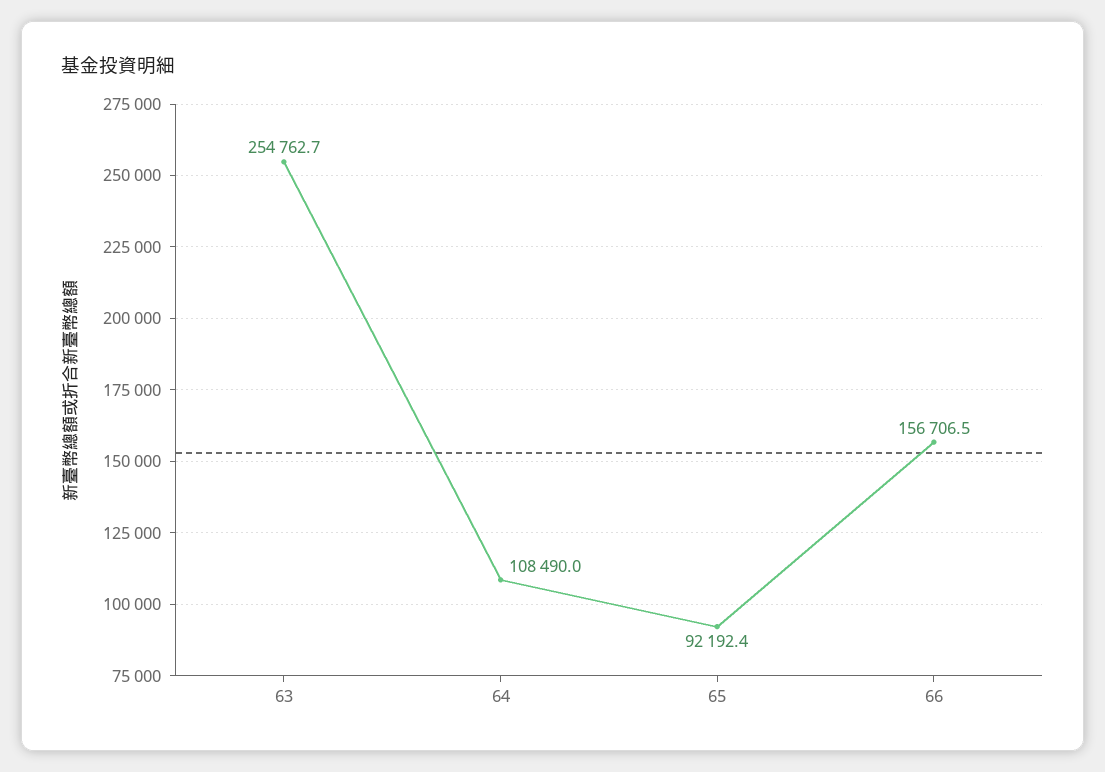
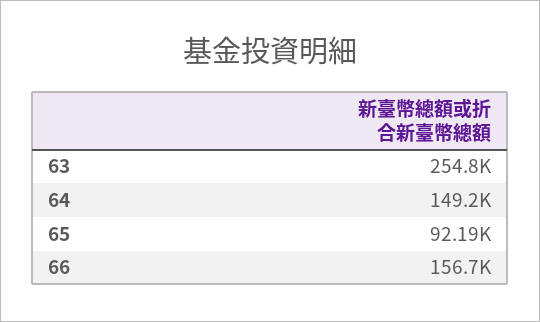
64: 108490 -> 149200

